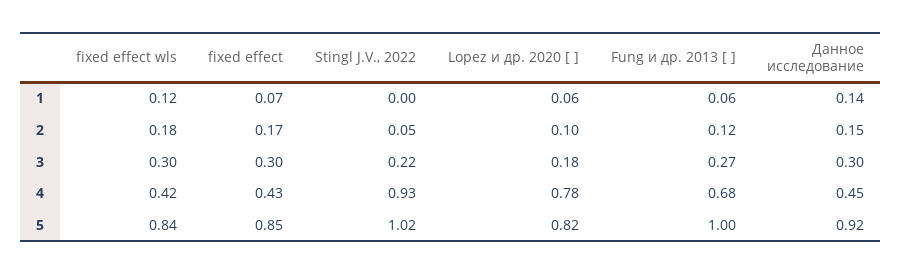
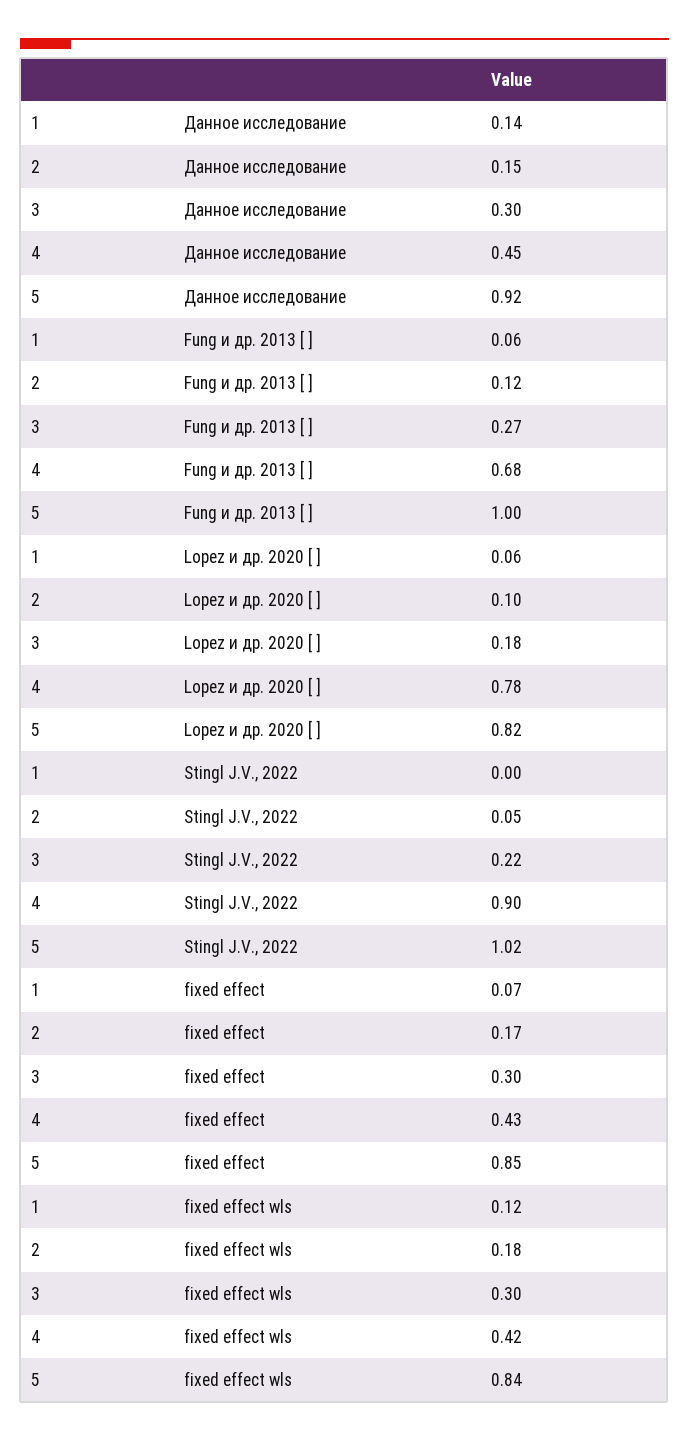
Stingl J.V., 2022, 4: 0.93 -> 0.9

